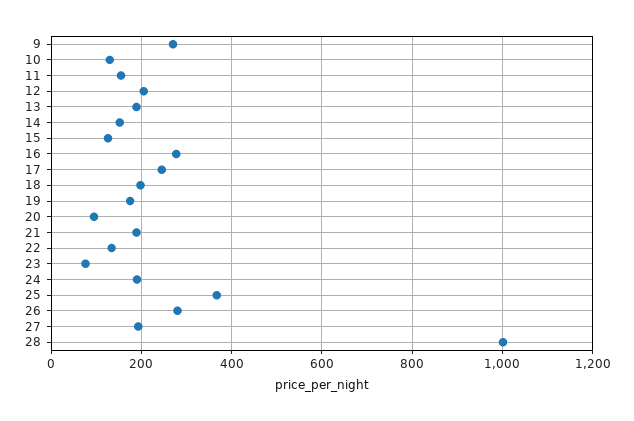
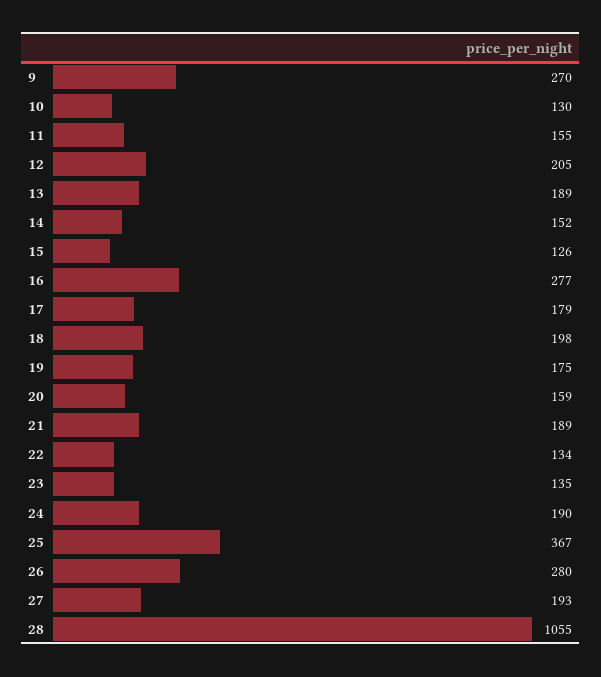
17: 240 -> 179
20: 100 -> 159
23: 80 -> 135
28: 1000 -> 1055

